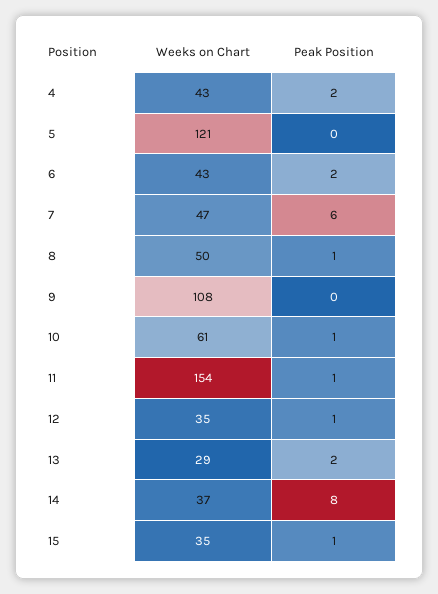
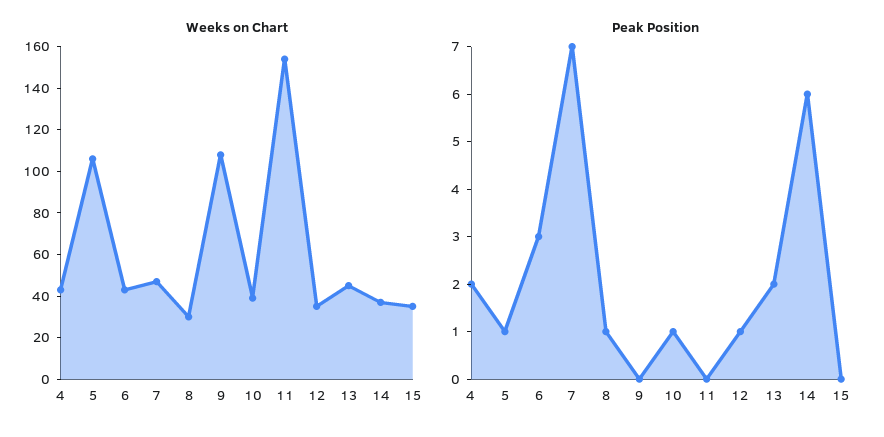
Weeks on Chart, 5: 121 -> 105
Peak Position, 5: 0 -> 1
Peak Position, 6: 2 -> 3
Peak Position, 7: 6 -> 7
Weeks on Chart, 8: 50 -> 30
Weeks on Chart, 10: 61 -> 40
Peak Position, 11: 1 -> 0
Weeks on Chart, 13: 29 -> 45
Peak Position, 14: 8 -> 6
Peak Position, 15: 1 -> 0

